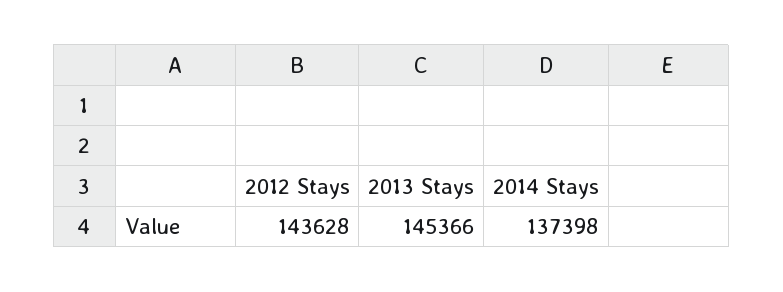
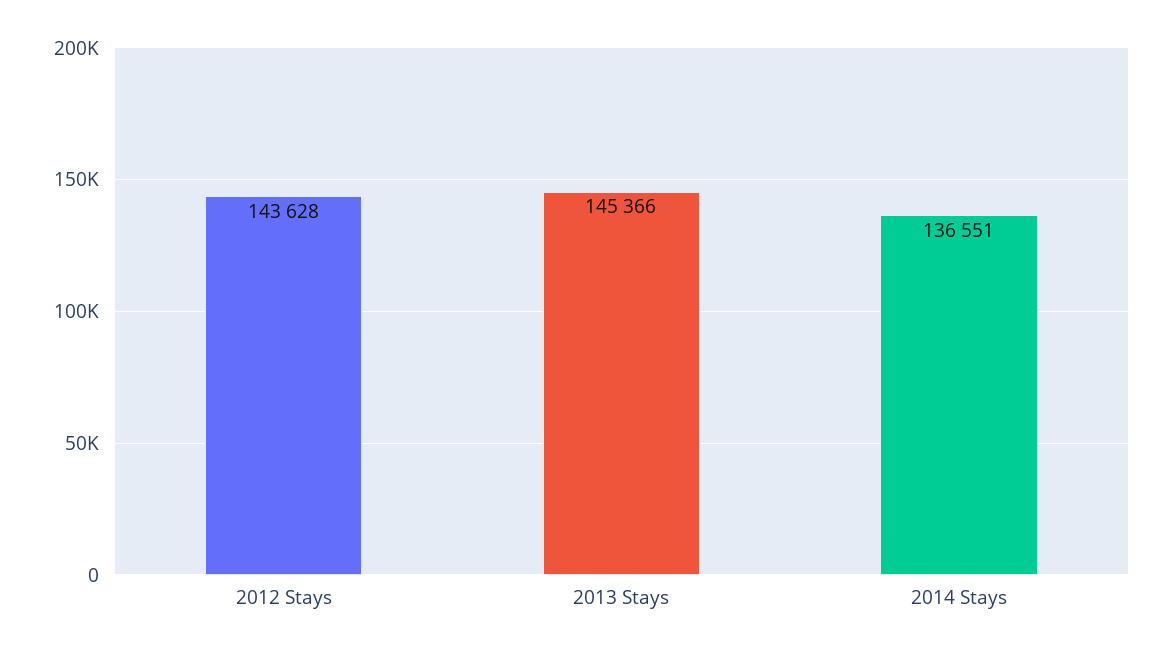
2014 Stays: 137398 -> 136551

